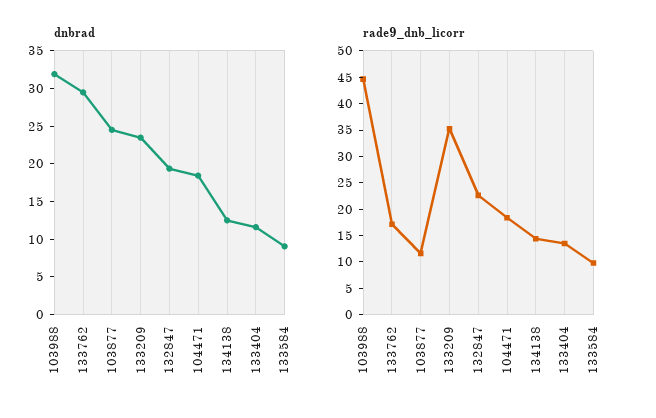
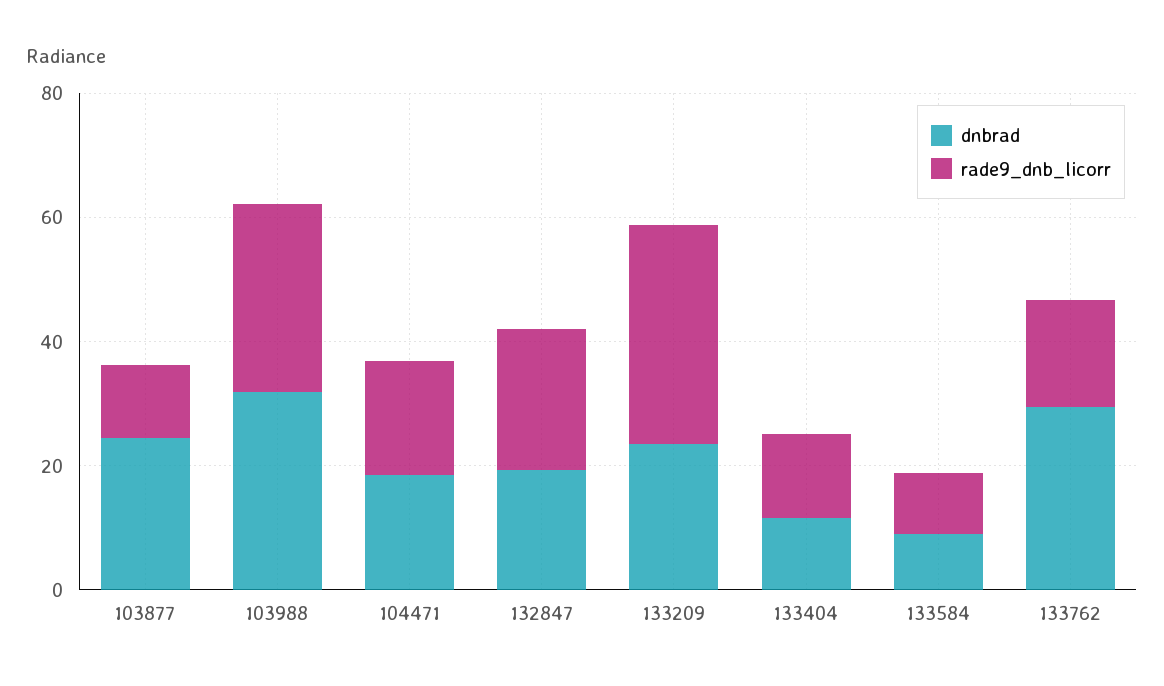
dnbrad, 134138: 12.5 -> none
rade9_dnb_licorr, 103988: 45 -> 30
rade9_dnb_licorr, 134138: 15 -> none

